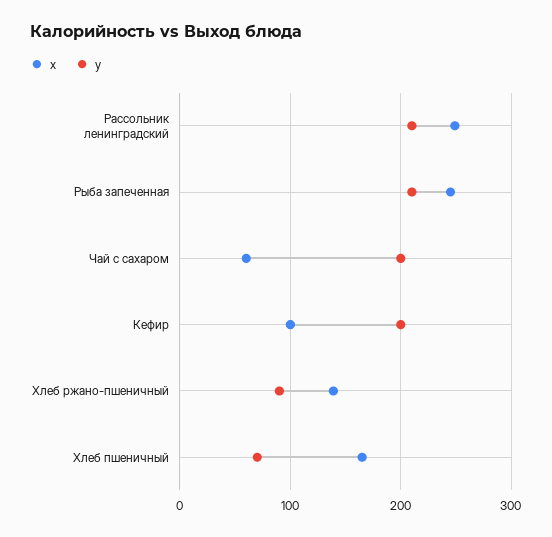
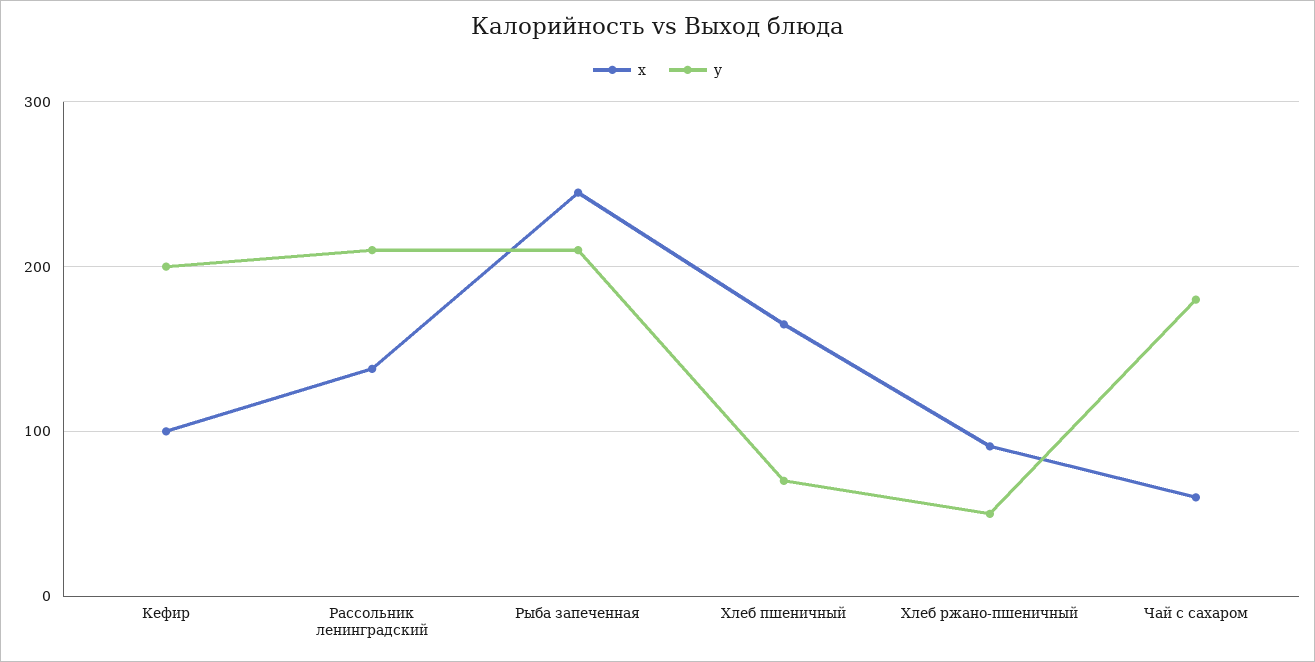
x, Рассольник ленинградский: 250 -> 140
y, Чай с сахаром: 200 -> 180
x, Хлеб ржано-пшеничный: 140 -> 90
y, Хлеб ржано-пшеничный: 90 -> 50

